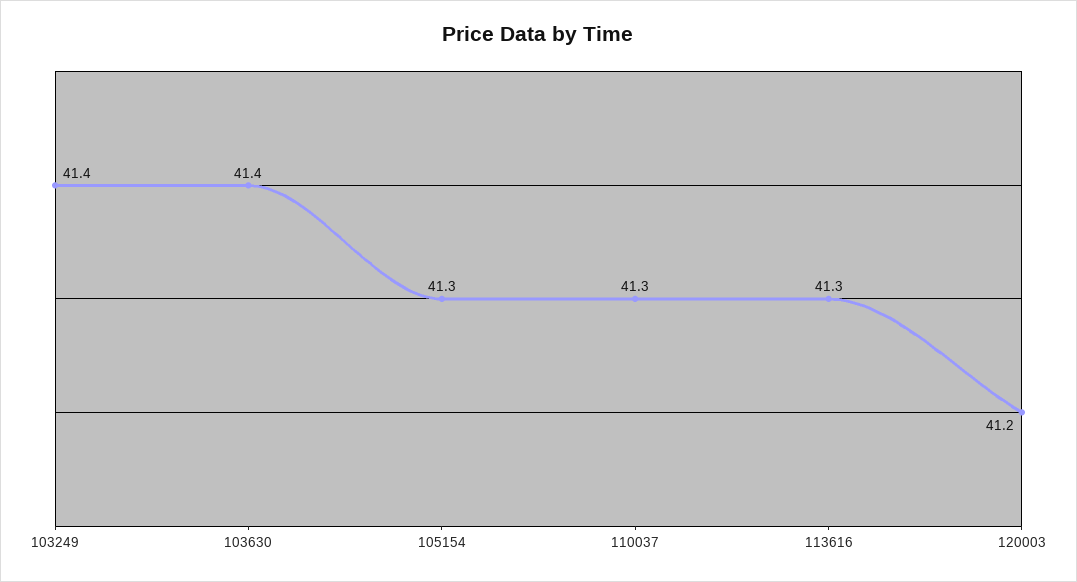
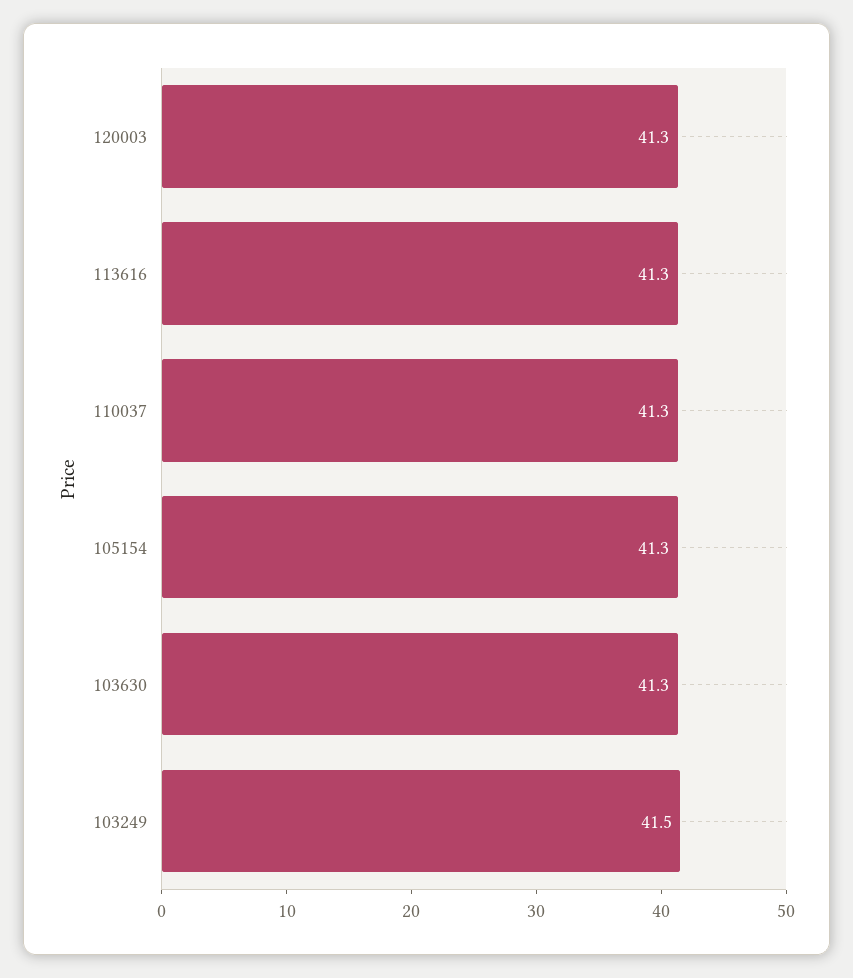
103249: 41.4 -> 41.5
103630: 41.4 -> 41.3
120003: 41.2 -> 41.3

